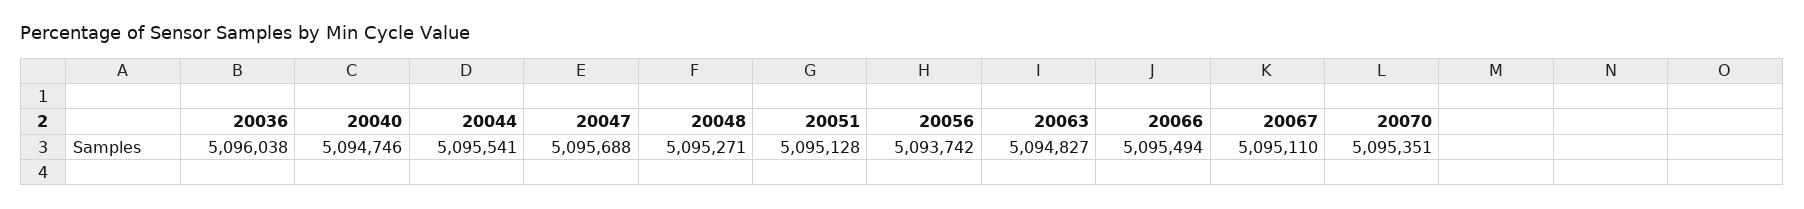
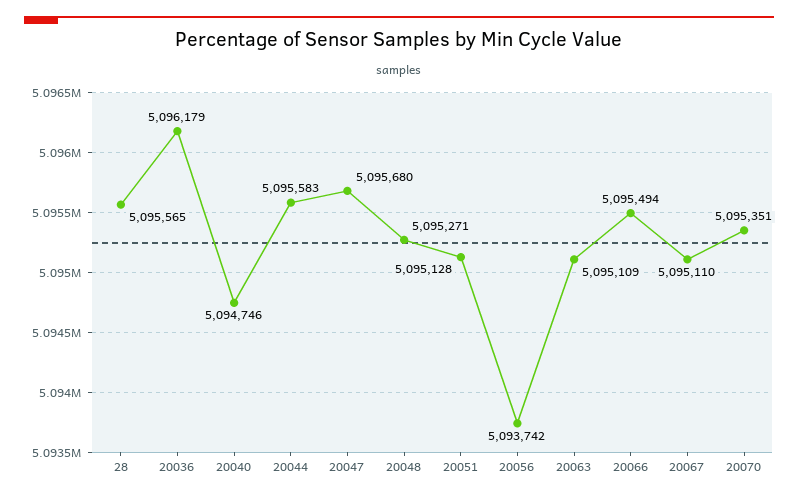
20036: 5096038 -> 5096179
20044: 5095541 -> 5095583
20047: 5095688 -> 5095680
20063: 5094827 -> 5095109
28: none -> 5095565

